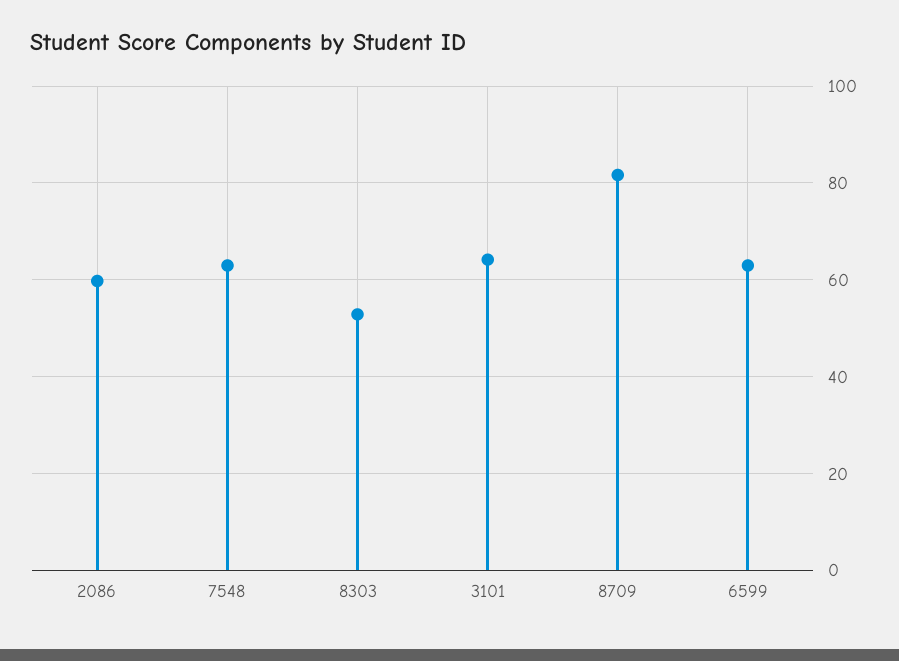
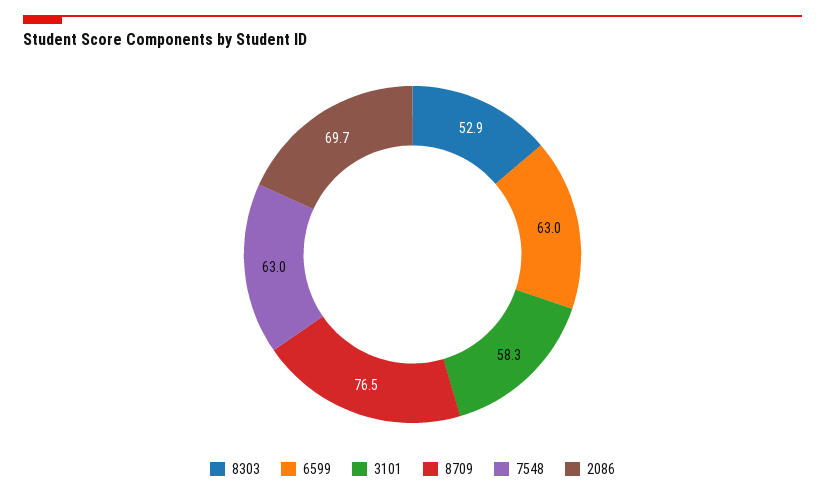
2086: 60 -> 69.7
3101: 64 -> 58.3
8709: 82 -> 76.5

